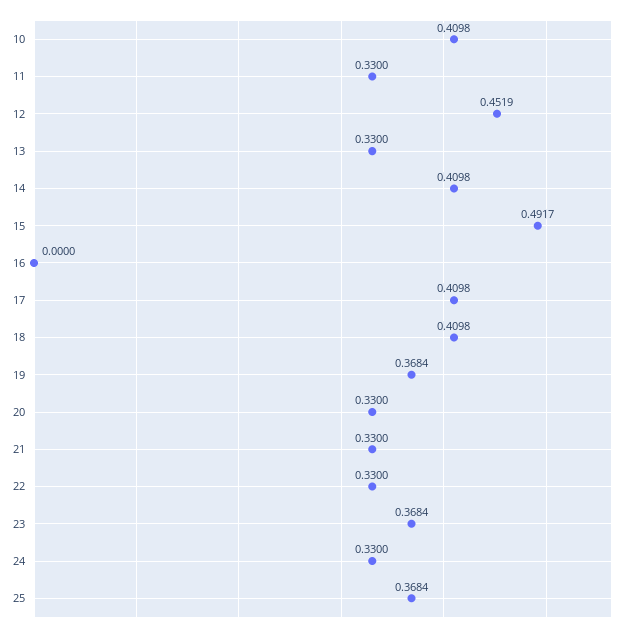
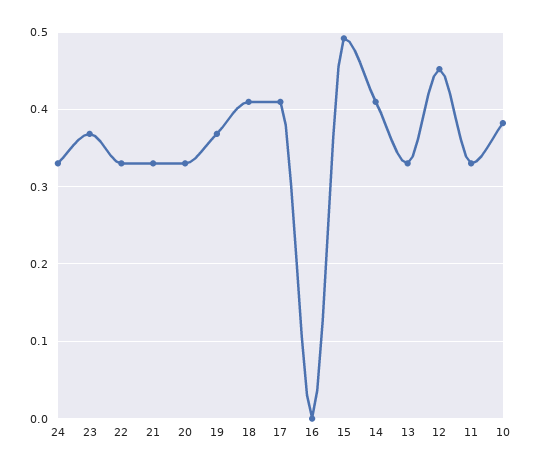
10: 0.4098 -> 0.38
25: 0.3684 -> none

